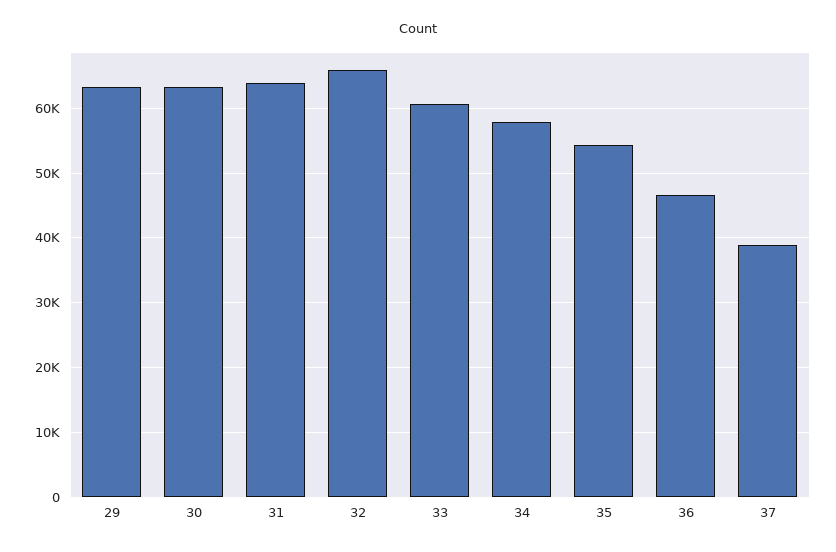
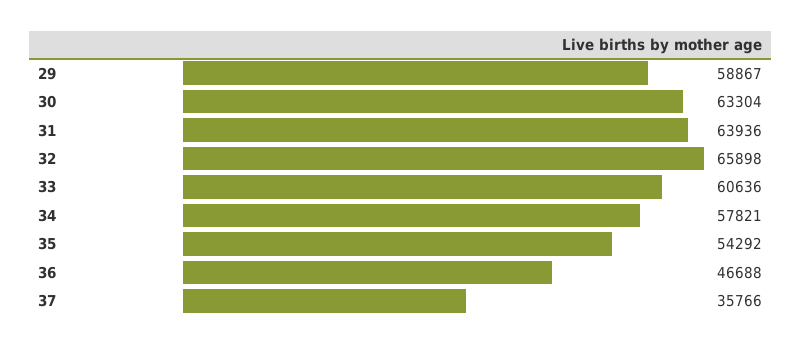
29: 63000 -> 58867
37: 39000 -> 35766

